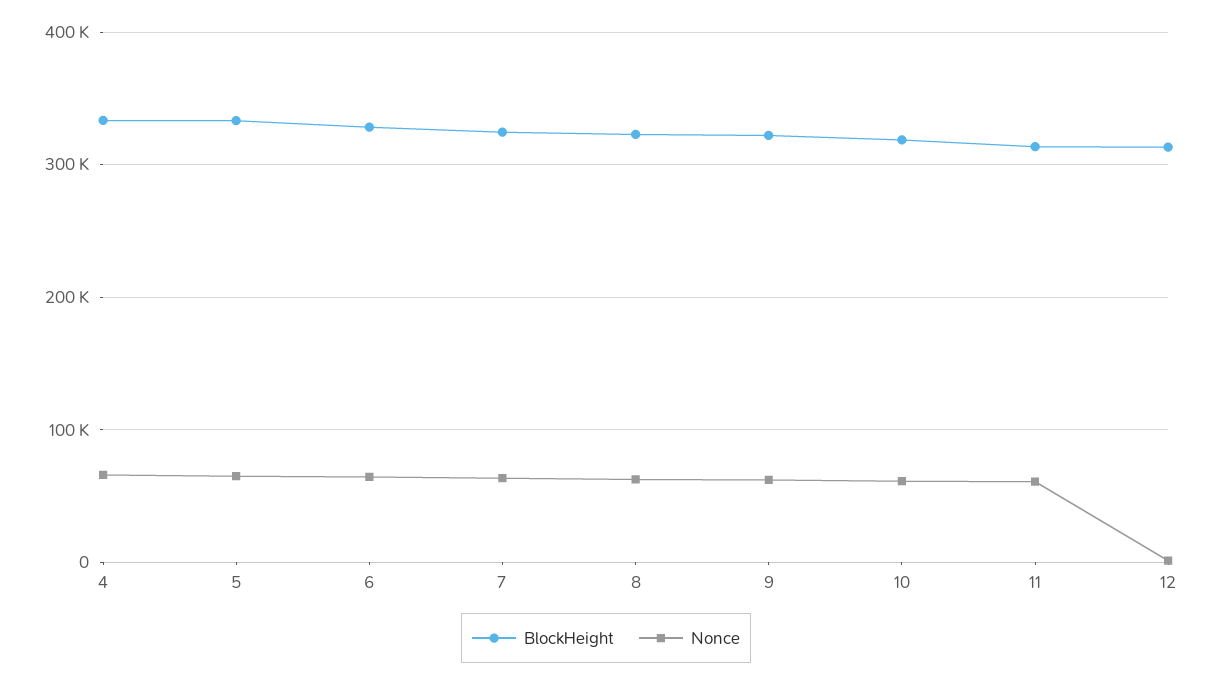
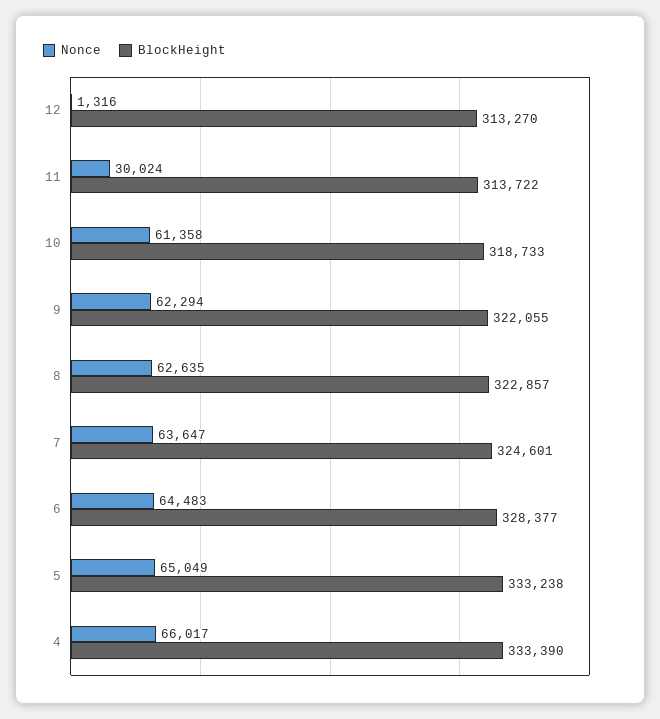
Nonce, 11: 60000 -> 30024

